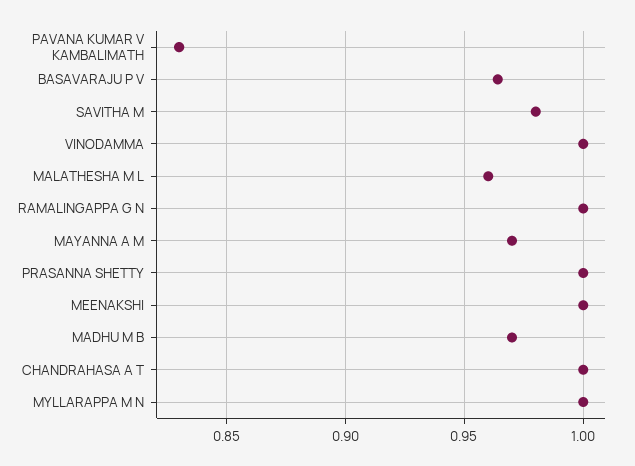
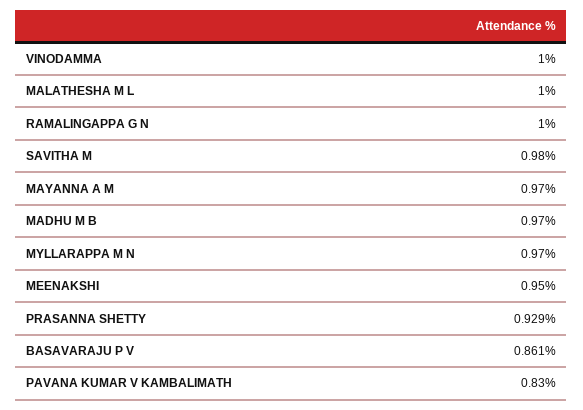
BASAVARAJU P V: 0.965 -> 0.861
MALATHESHA M L: 0.96 -> 1
PRASANNA SHETTY: 1 -> 0.929
MEENAKSHI: 1 -> 0.95
CHANDRAHASA A T: 1 -> none
MYLLARAPPA M N: 1 -> 0.97

